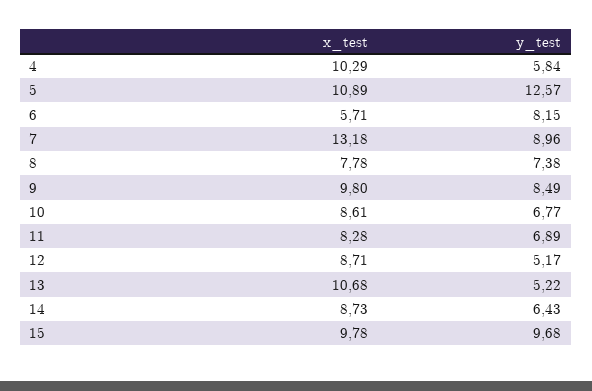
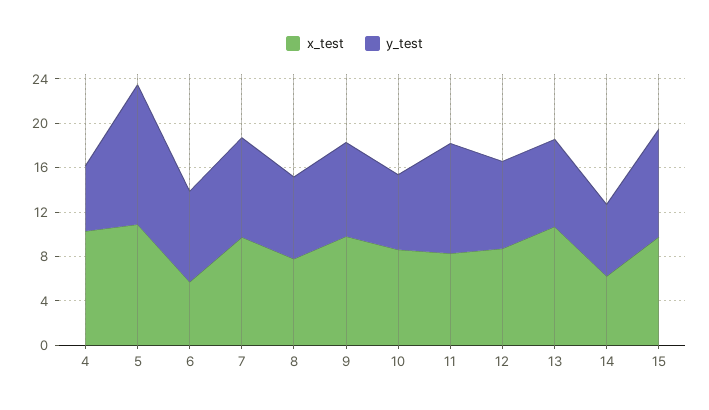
x_test, 7: 13.18 -> 10
y_test, 11: 6.89 -> 10
y_test, 12: 5.17 -> 8
y_test, 13: 5.22 -> 8
x_test, 14: 8.73 -> 6

